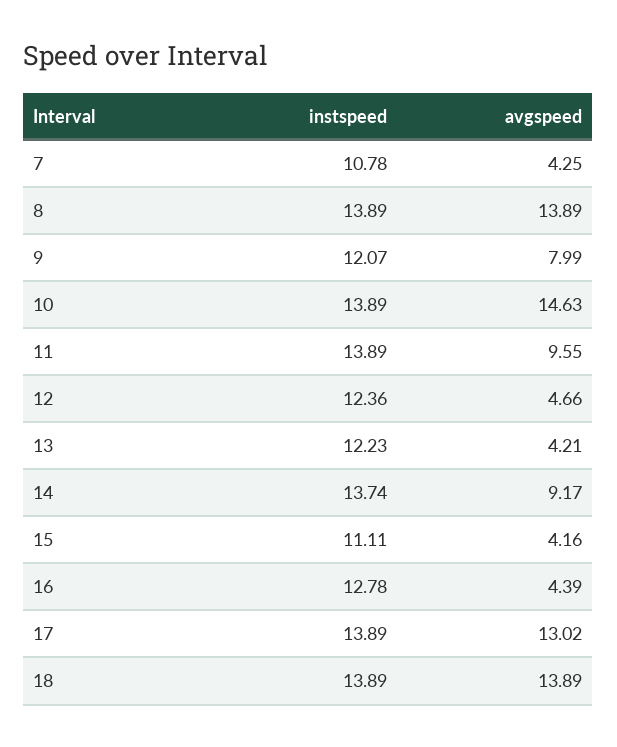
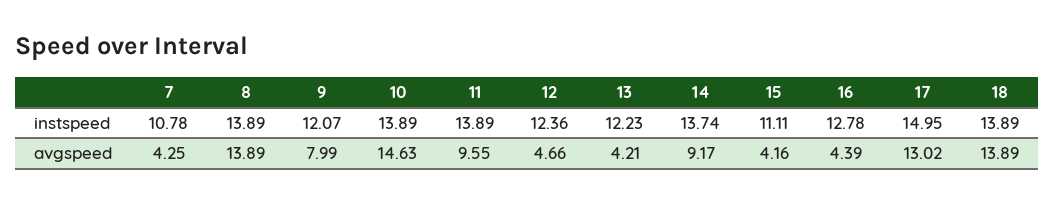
instspeed, 17: 13.89 -> 14.95

